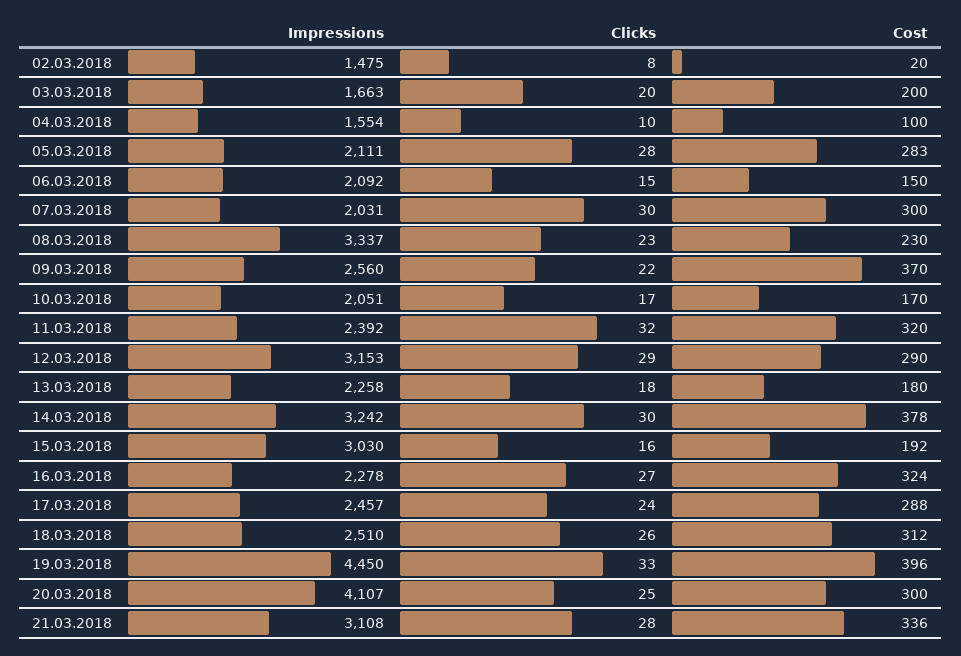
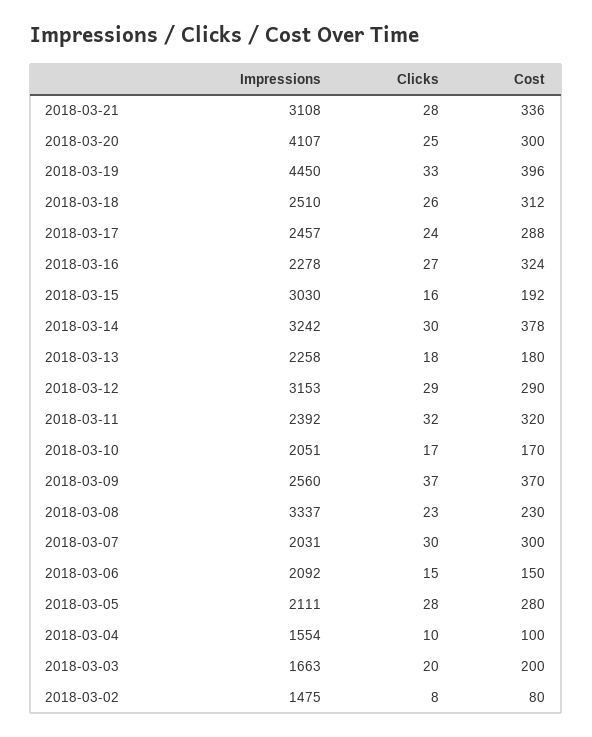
Cost, 02.03.2018: 20 -> 80
Cost, 05.03.2018: 283 -> 280
Clicks, 09.03.2018: 22 -> 37

